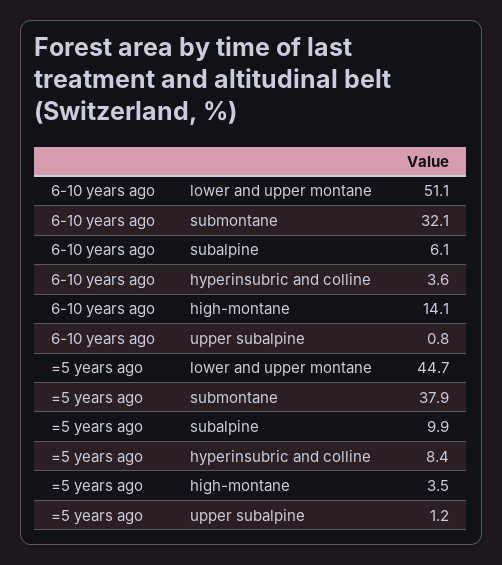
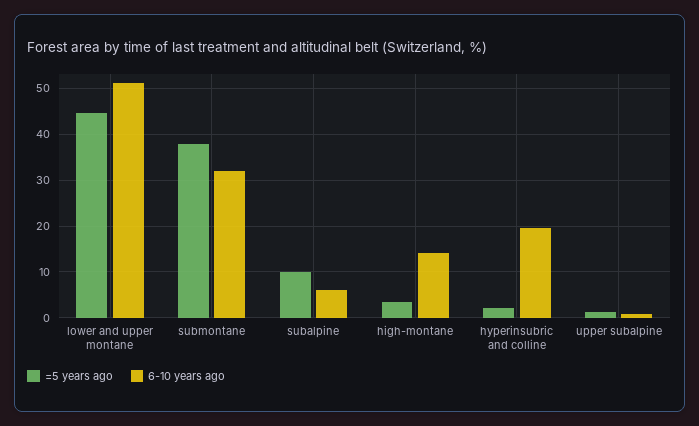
6-10 years ago, hyperinsubric and colline: 3.6 -> 20
=5 years ago, hyperinsubric and colline: 8.4 -> 2

